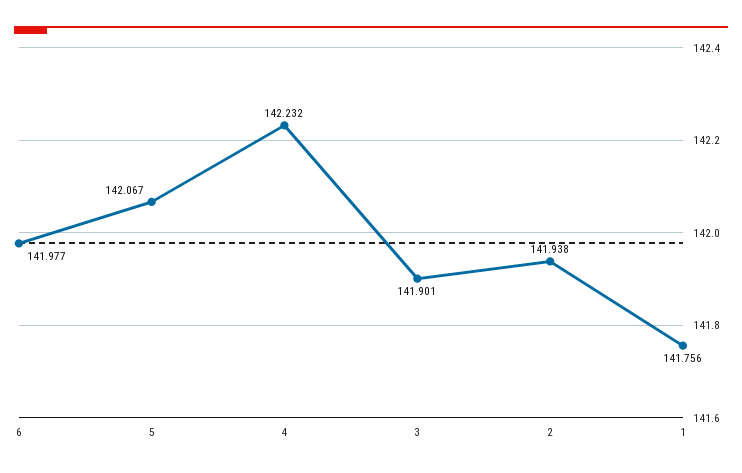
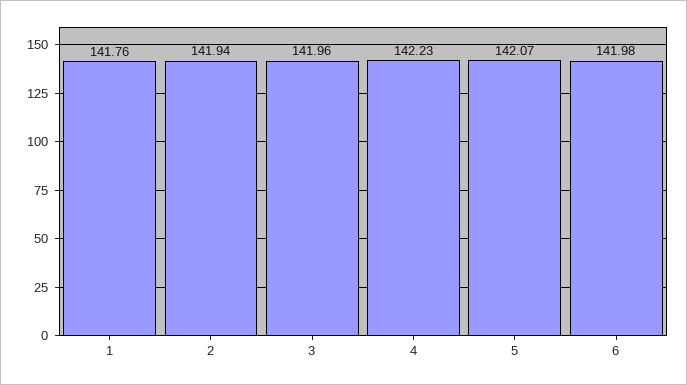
3: 141.901 -> 141.96

